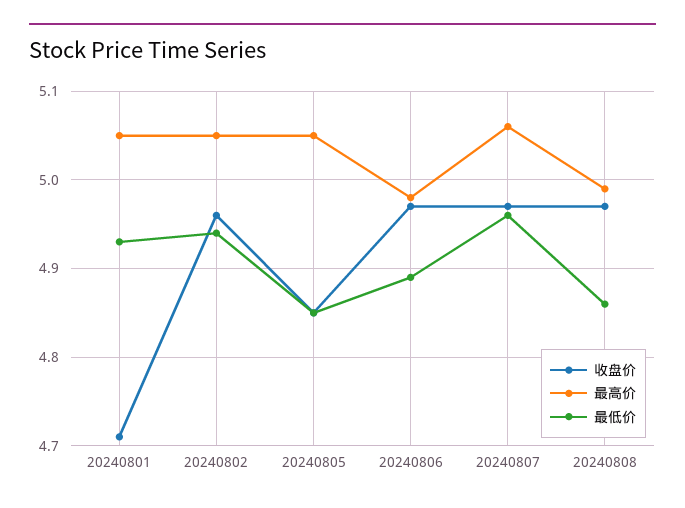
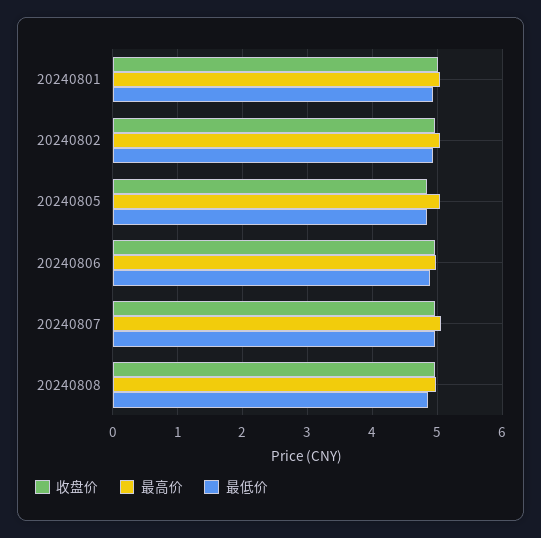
收盘价, 20240801: 4.71 -> 5

